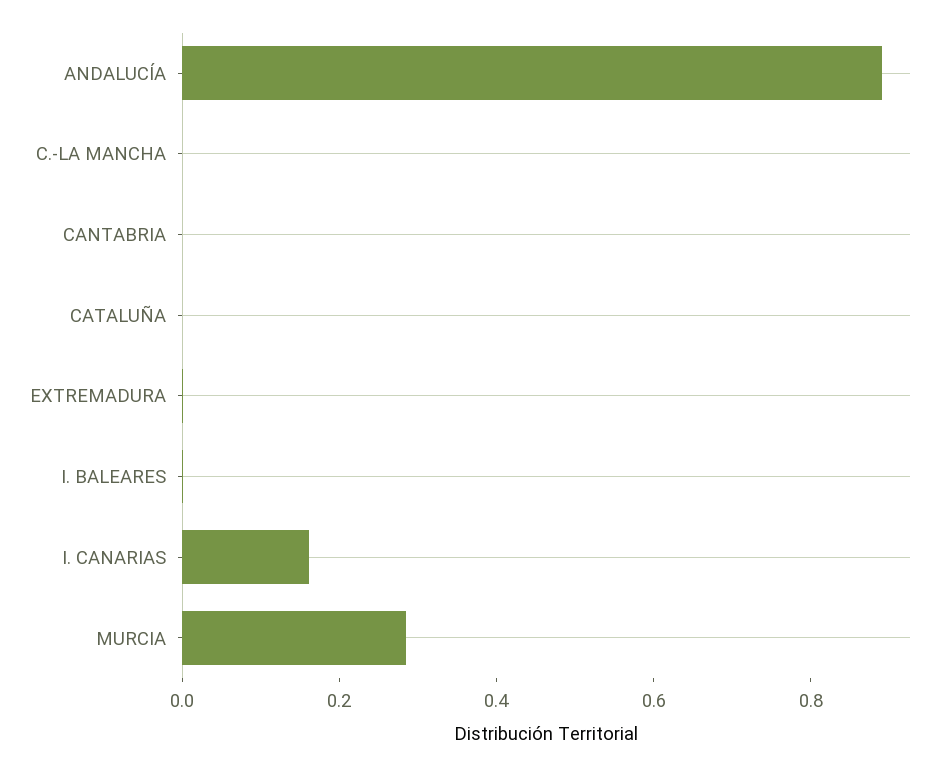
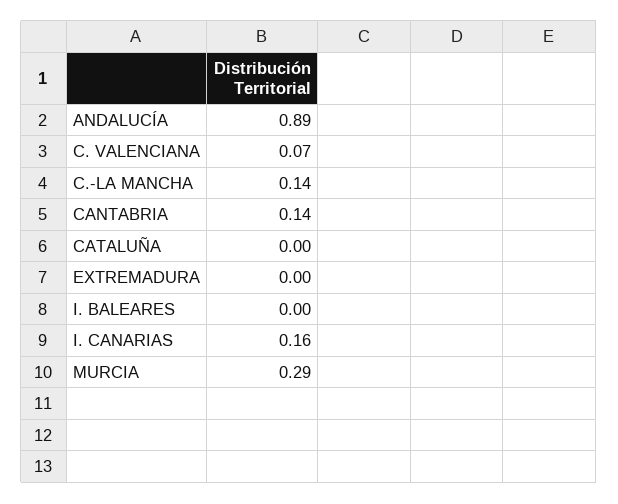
C.-LA MANCHA: 0 -> 0.14
CANTABRIA: 0 -> 0.14
C. VALENCIANA: none -> 0.07

